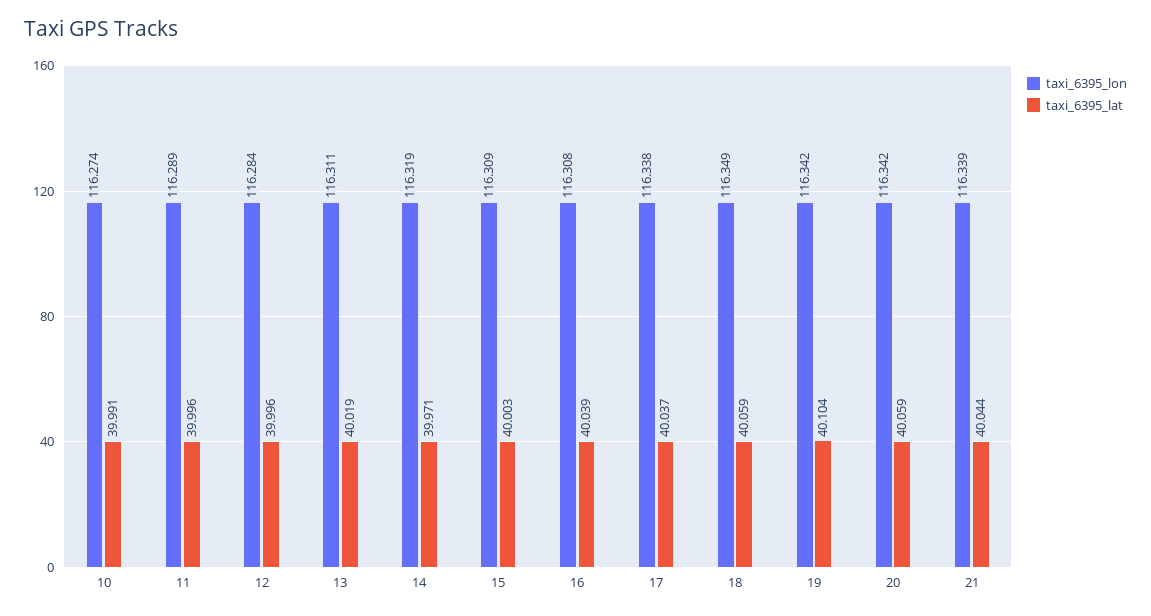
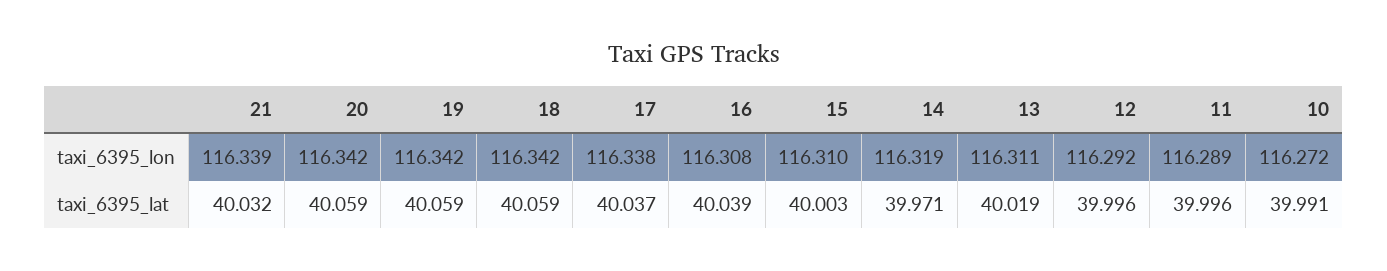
taxi_6395_lon, 10: 116.274 -> 116.272
taxi_6395_lon, 12: 116.284 -> 116.292
taxi_6395_lon, 15: 116.309 -> 116.31
taxi_6395_lon, 18: 116.349 -> 116.342
taxi_6395_lat, 19: 40.104 -> 40.059
taxi_6395_lat, 21: 40.044 -> 40.032

